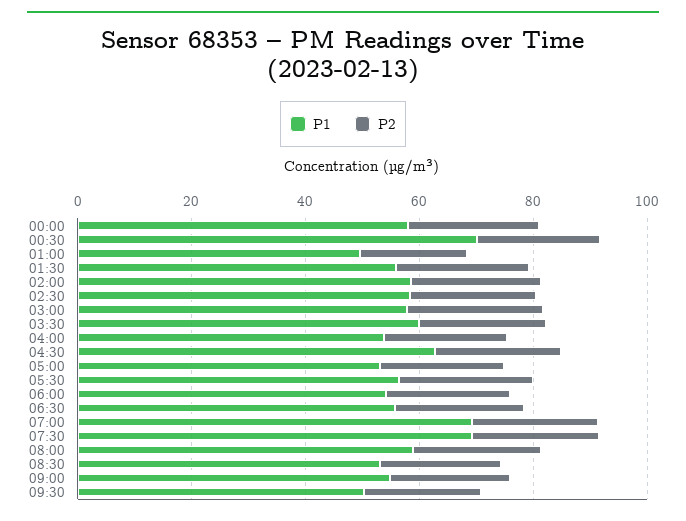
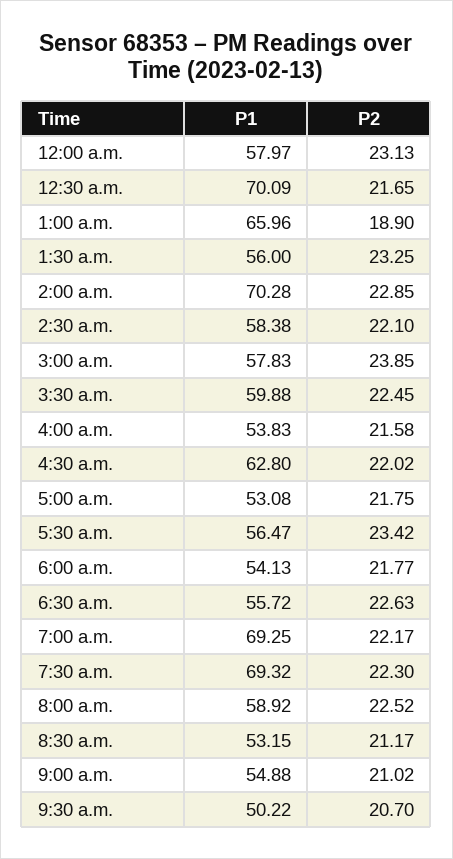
P1, 01:00: 50 -> 65.96
P1, 02:00: 60 -> 70.28

